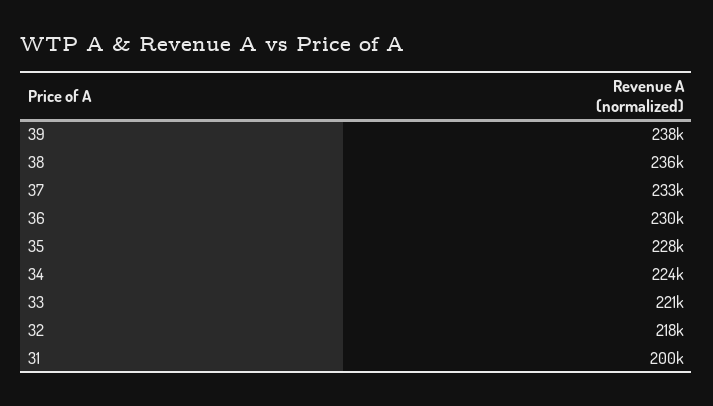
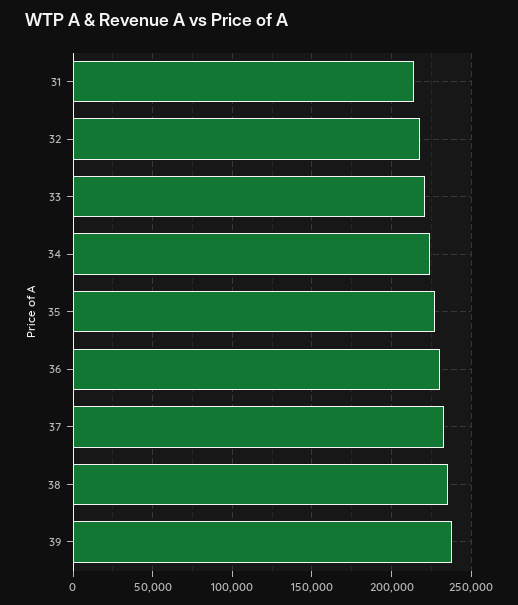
31: 200000 -> 215000

